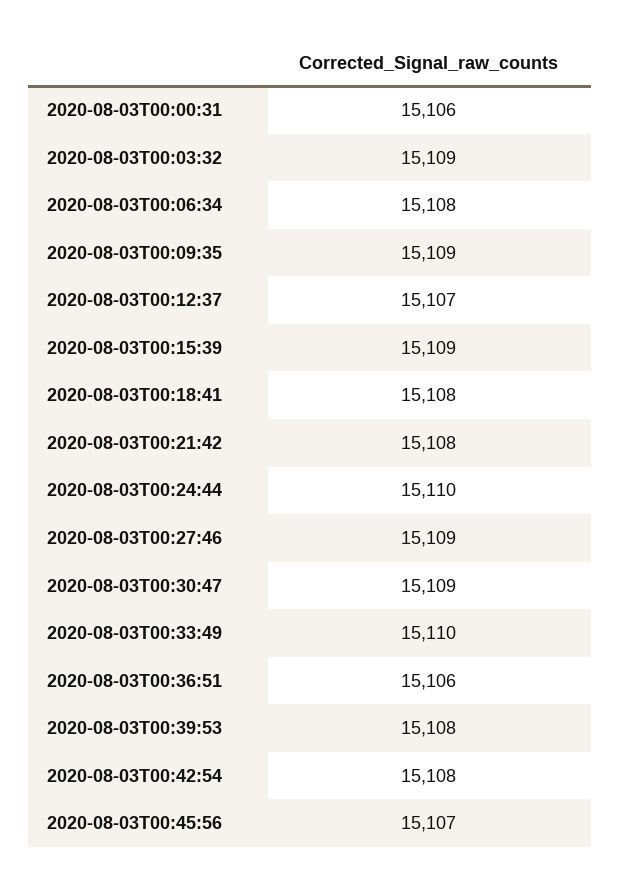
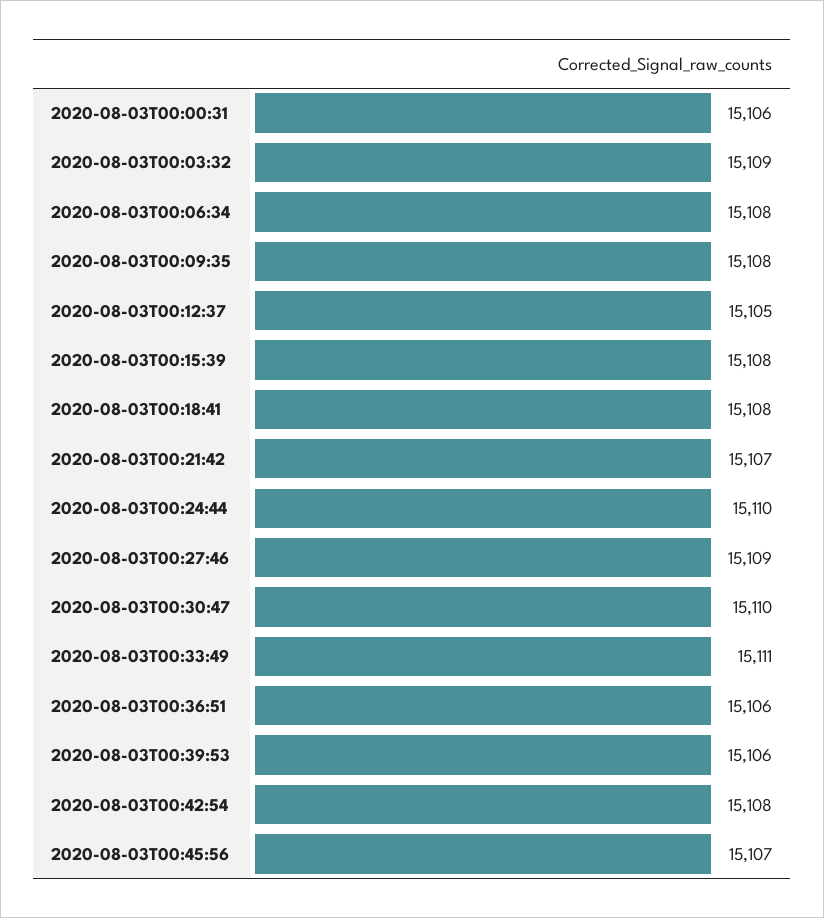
2020-08-03T00:09:35: 15109 -> 15108
2020-08-03T00:12:37: 15107 -> 15105
2020-08-03T00:15:39: 15109 -> 15108
2020-08-03T00:21:42: 15108 -> 15107
2020-08-03T00:30:47: 15109 -> 15110
2020-08-03T00:33:49: 15110 -> 15111
2020-08-03T00:39:53: 15108 -> 15106

